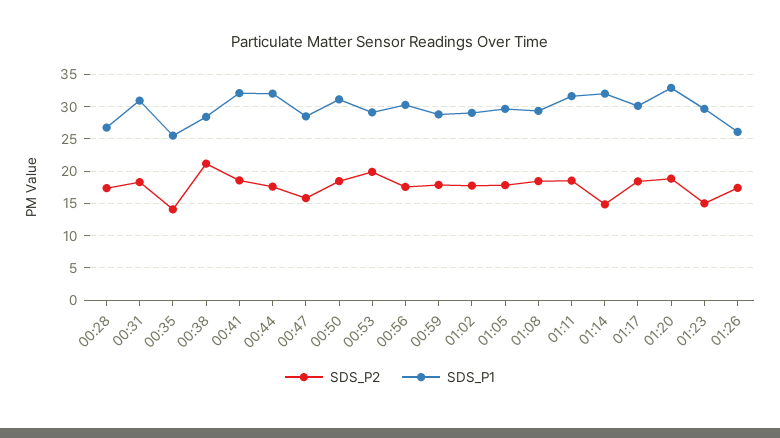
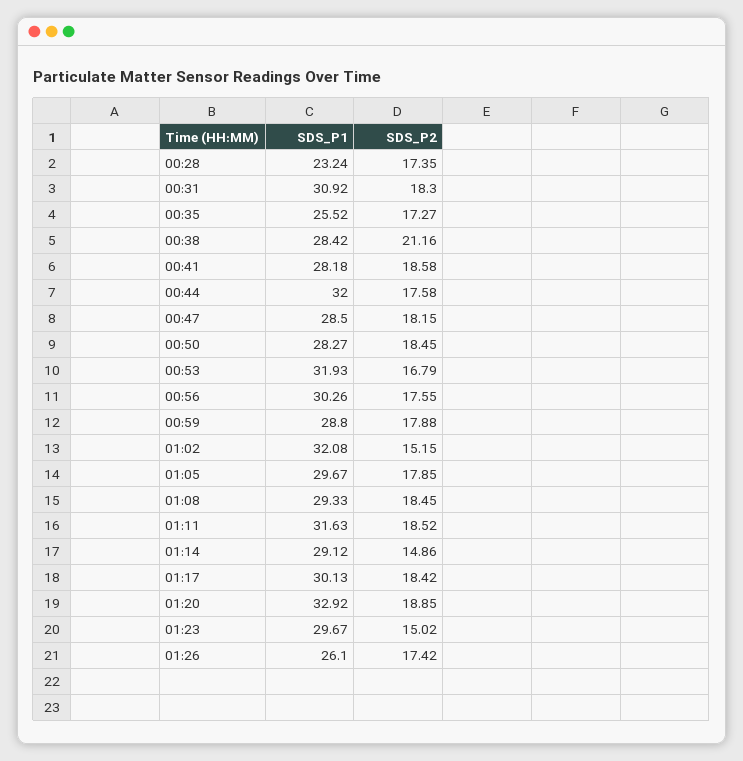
SDS_P1, 00:28: 27 -> 23.24
SDS_P2, 00:35: 14 -> 17.27
SDS_P1, 00:41: 32 -> 28.18
SDS_P2, 00:47: 16 -> 18.15
SDS_P1, 00:50: 31 -> 28.27
SDS_P2, 00:53: 20 -> 16.79
SDS_P1, 00:53: 29 -> 31.93
SDS_P2, 01:02: 18 -> 15.15
SDS_P1, 01:02: 29 -> 32.08
SDS_P1, 01:14: 32 -> 29.12

